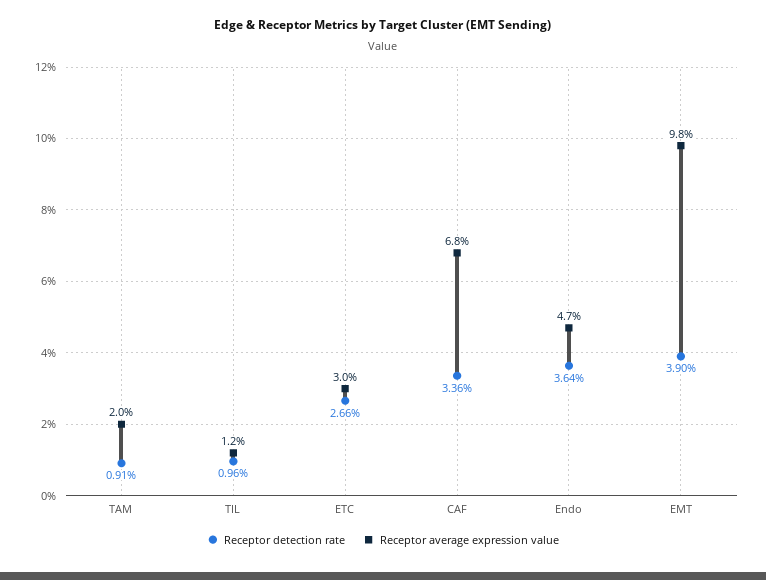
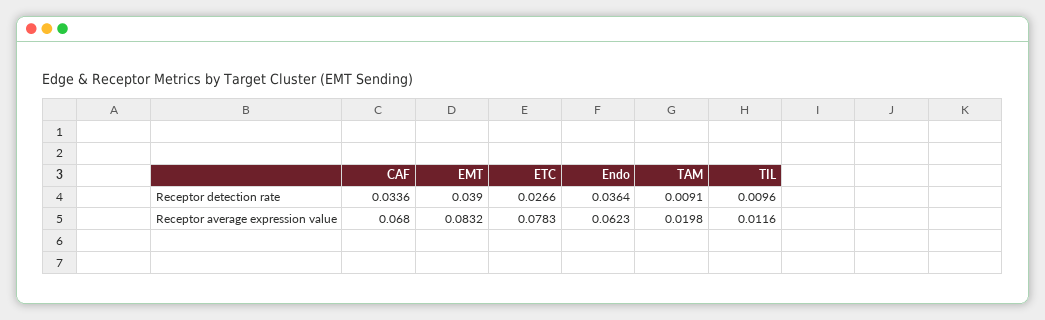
Receptor average expression value, ETC: 0.03 -> 0.0783
Receptor average expression value, Endo: 0.047 -> 0.0623
Receptor average expression value, EMT: 0.098 -> 0.0832

